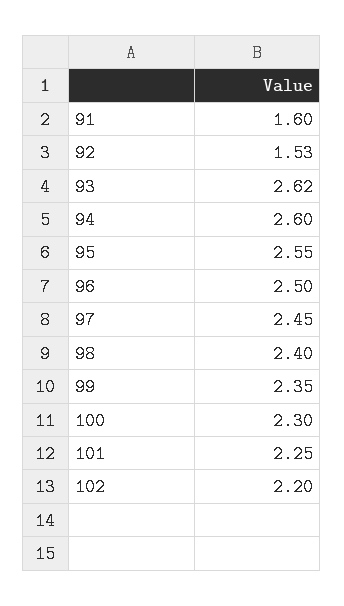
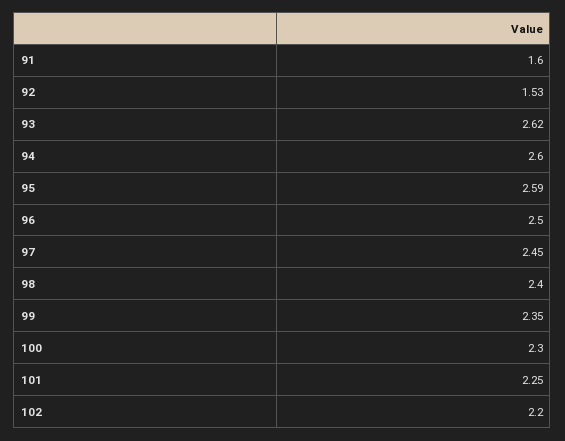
95: 2.55 -> 2.59

